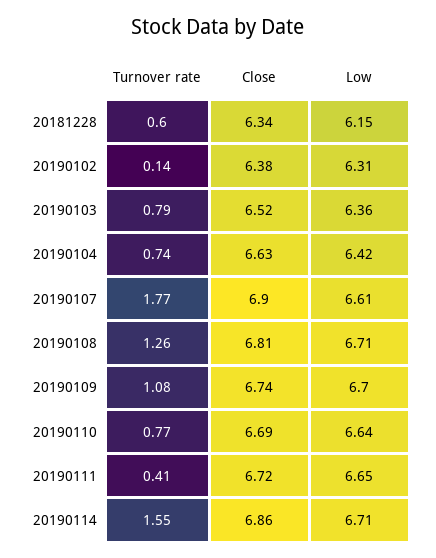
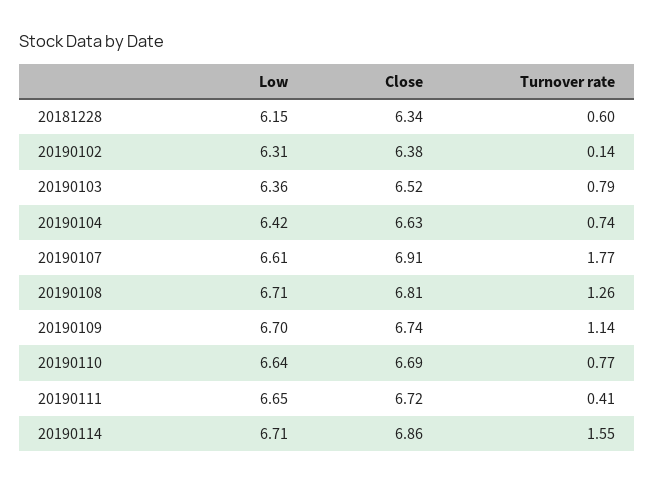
Close, 20190107: 6.9 -> 6.91
Turnover rate, 20190109: 1.08 -> 1.14

